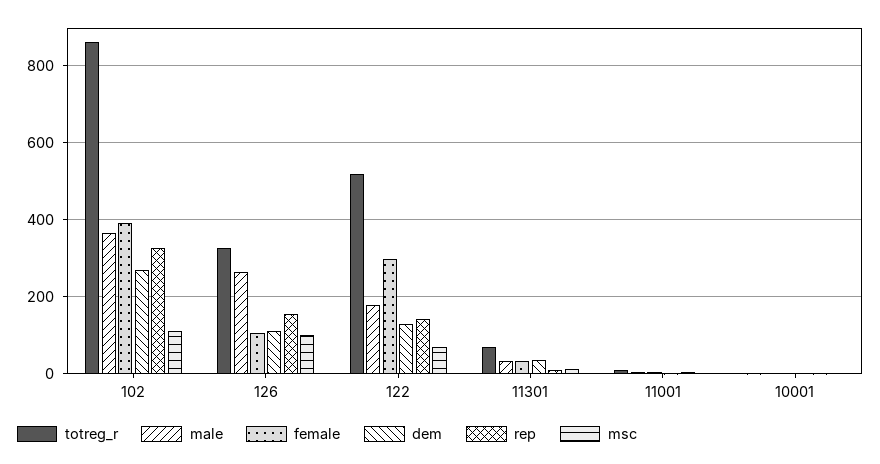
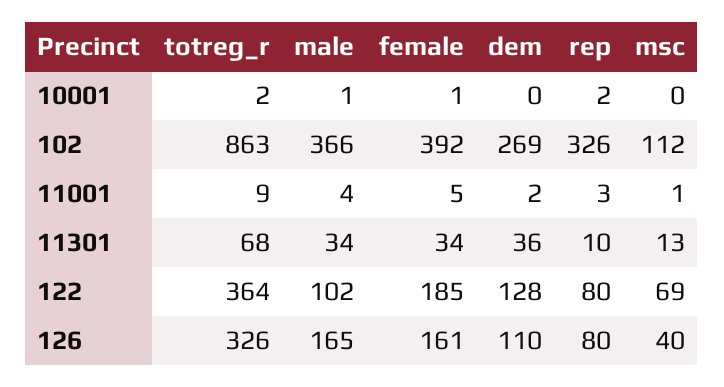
male, 126: 260 -> 165
female, 126: 100 -> 161
rep, 126: 160 -> 80
msc, 126: 100 -> 40
totreg_r, 122: 520 -> 364
male, 122: 180 -> 102
female, 122: 300 -> 185
rep, 122: 140 -> 80

